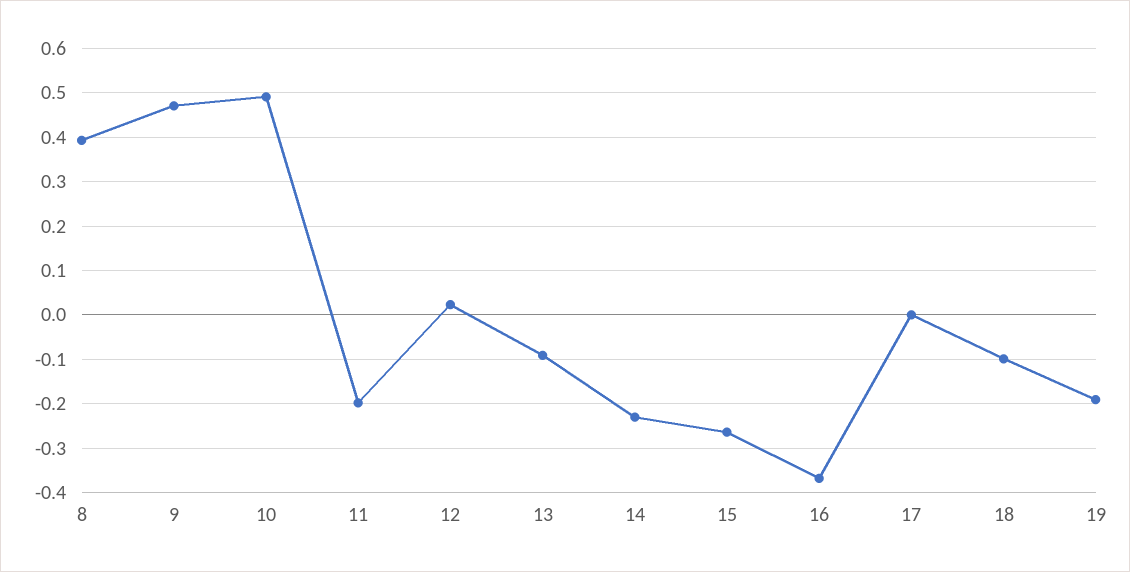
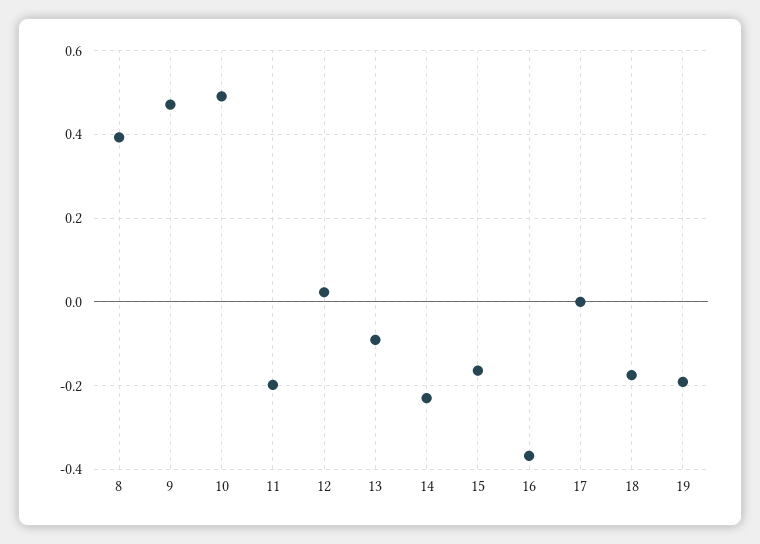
15: -0.26 -> -0.16
18: -0.1 -> -0.18

